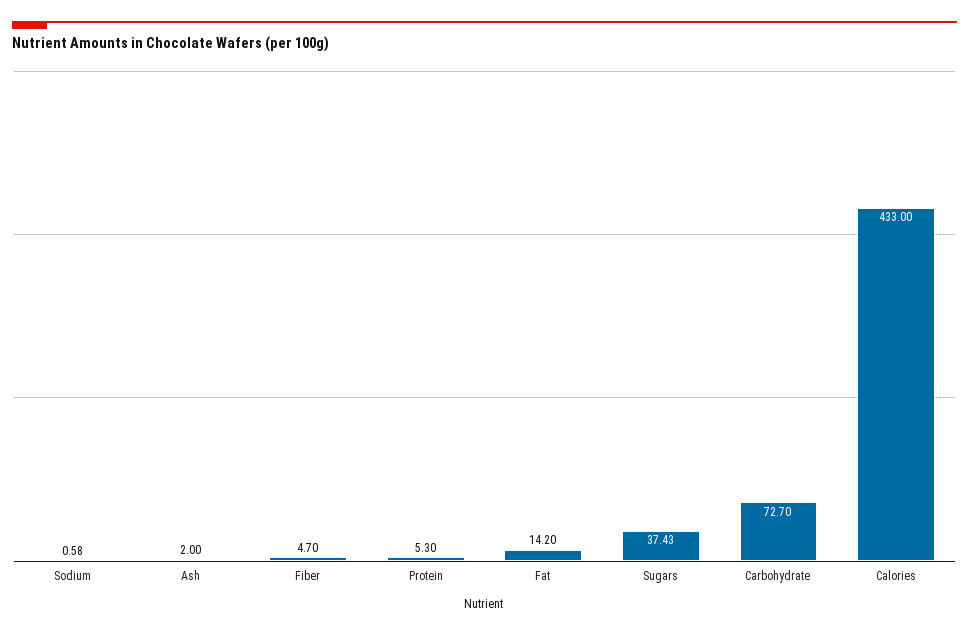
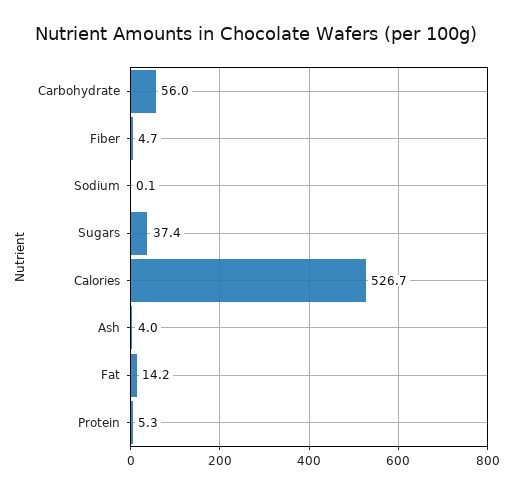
Sodium: 0.58 -> 0.1
Ash: 2 -> 4
Carbohydrate: 72.7 -> 56
Calories: 433 -> 526.7

